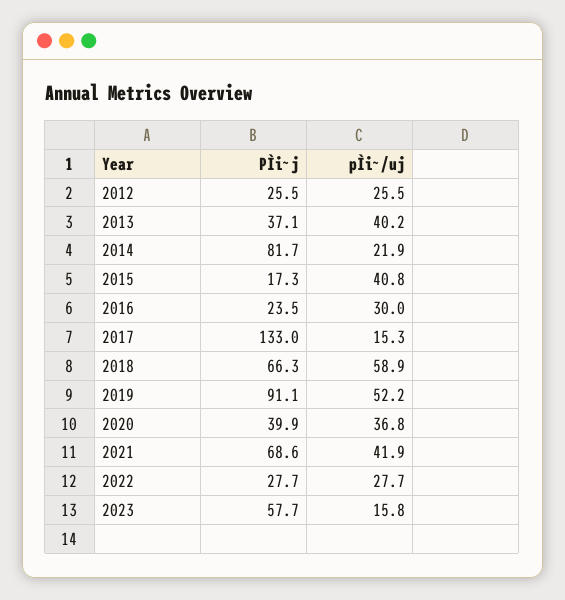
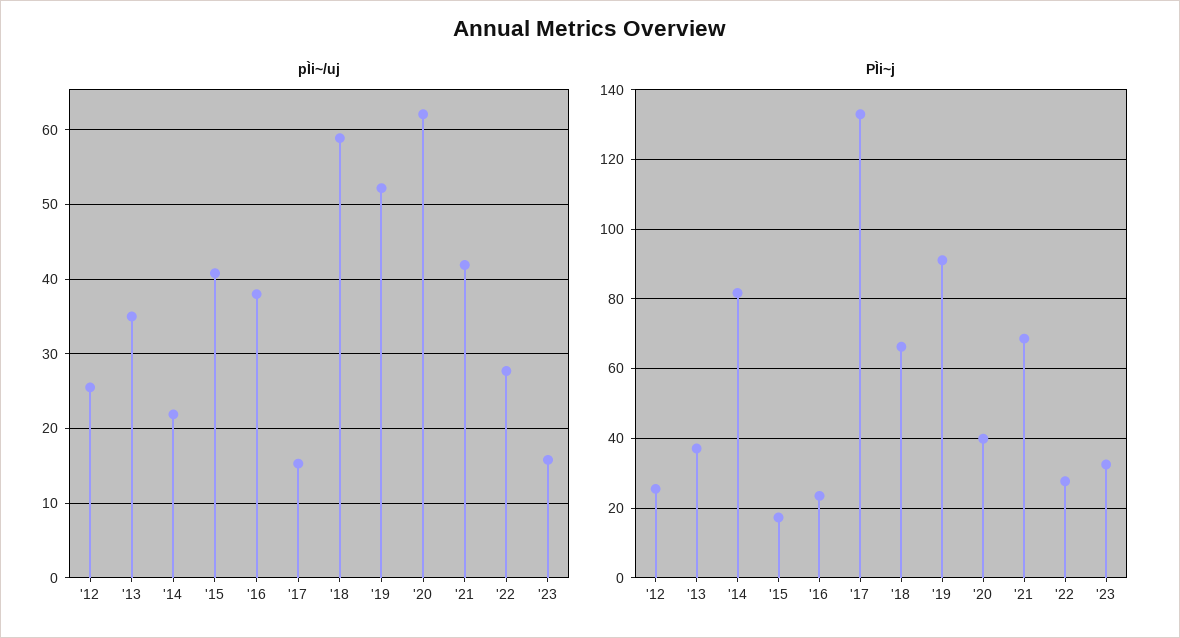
pÌi~/uj, 2013: 40.2 -> 35
pÌi~/uj, 2016: 30 -> 38
pÌi~/uj, 2020: 36.8 -> 62
PÌi~j, 2023: 57.7 -> 32

